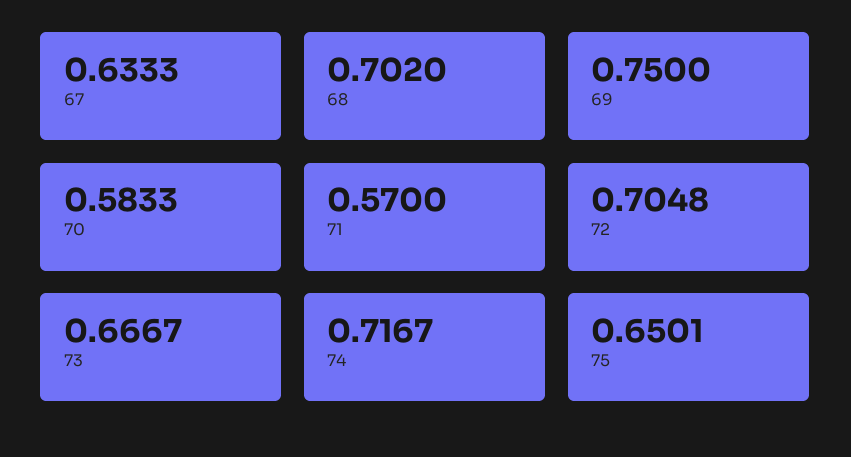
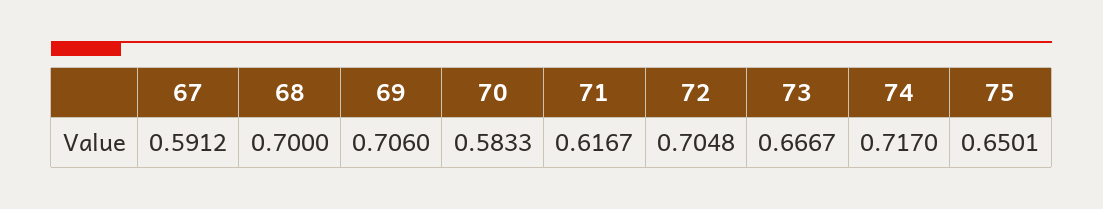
67: 0.6333 -> 0.5912
68: 0.702 -> 0.7
69: 0.75 -> 0.706
71: 0.57 -> 0.6167
74: 0.7167 -> 0.717

